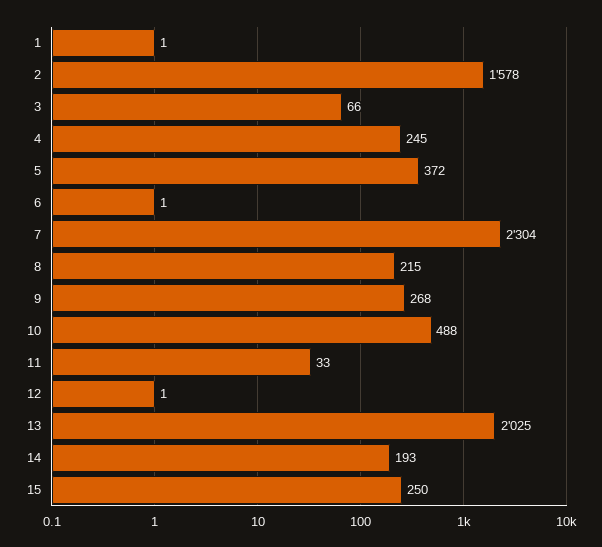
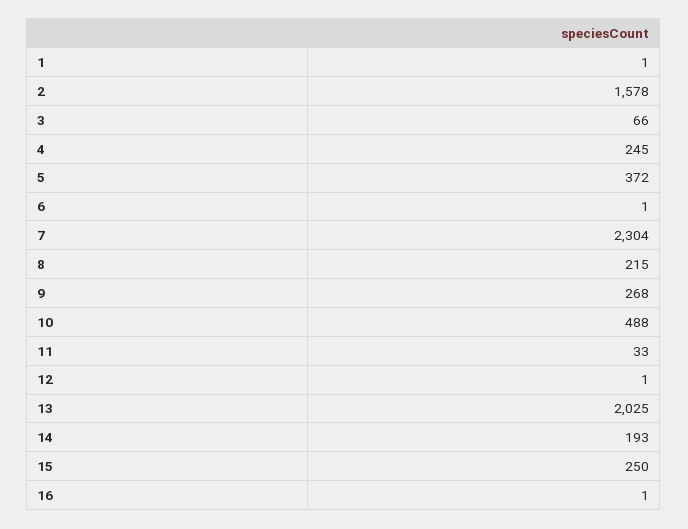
16: none -> 1

